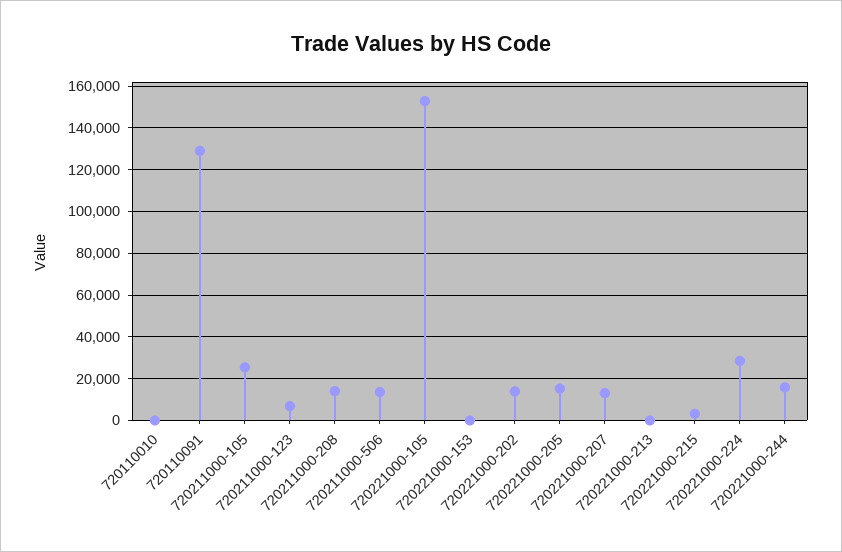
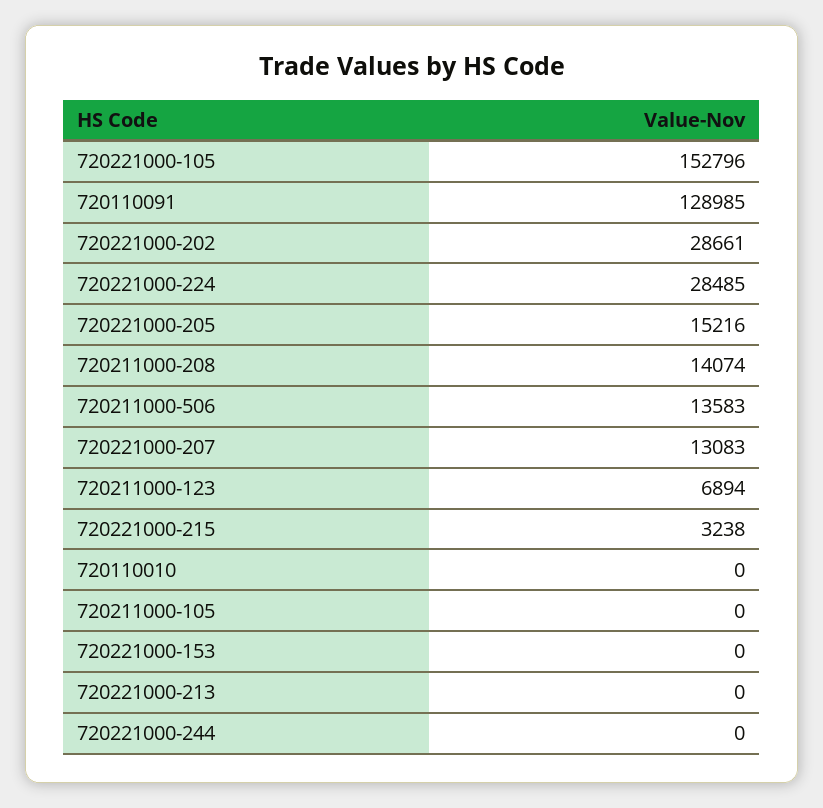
720211000-105: 25000 -> 0
720221000-202: 15000 -> 28661
720221000-244: 15000 -> 0

